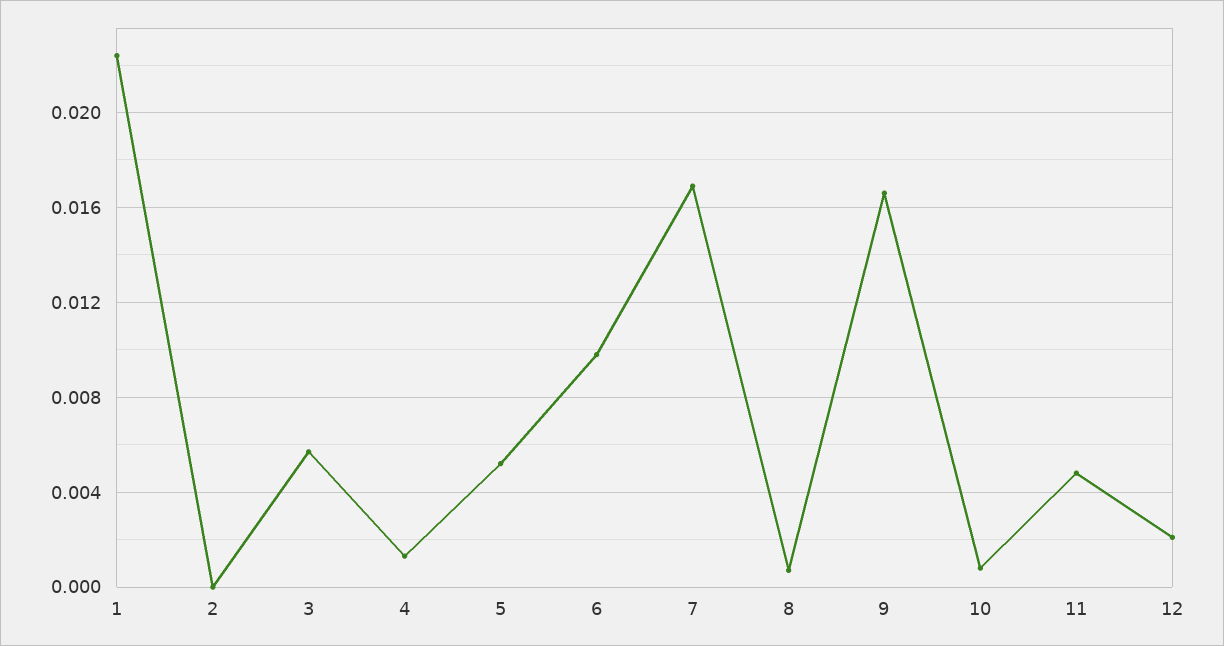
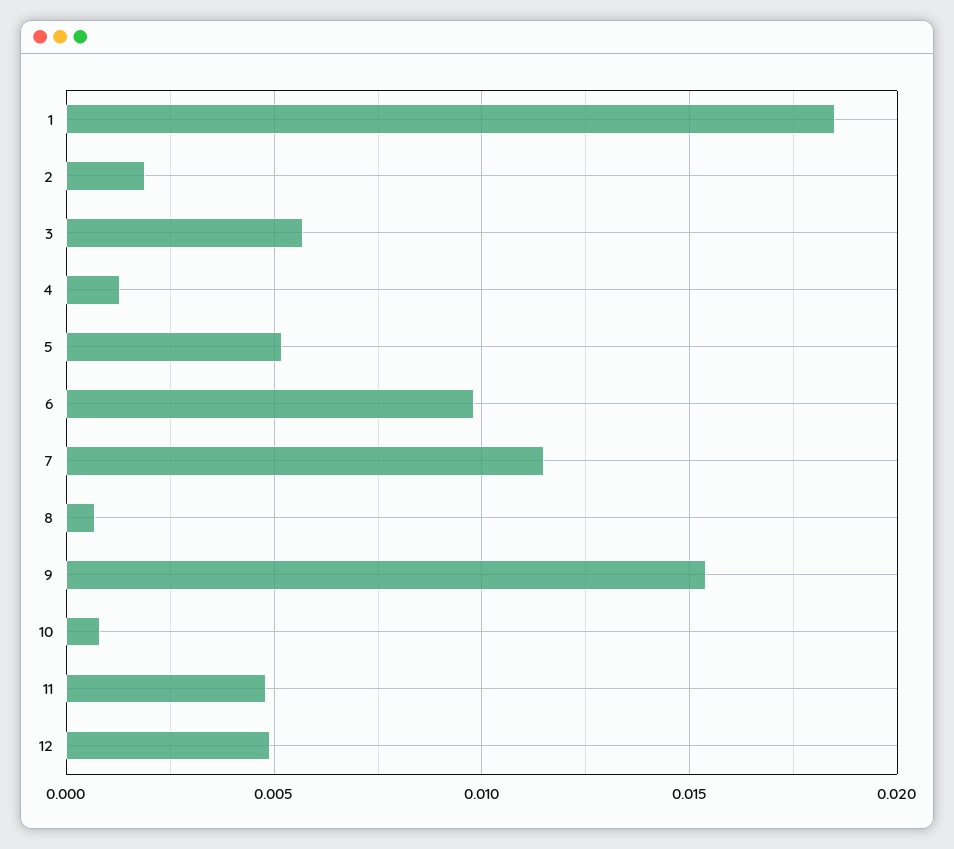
1: 0.0225 -> 0.0185
2: 0 -> 0.002
7: 0.017 -> 0.0115
9: 0.0165 -> 0.0155
12: 0.002 -> 0.005

